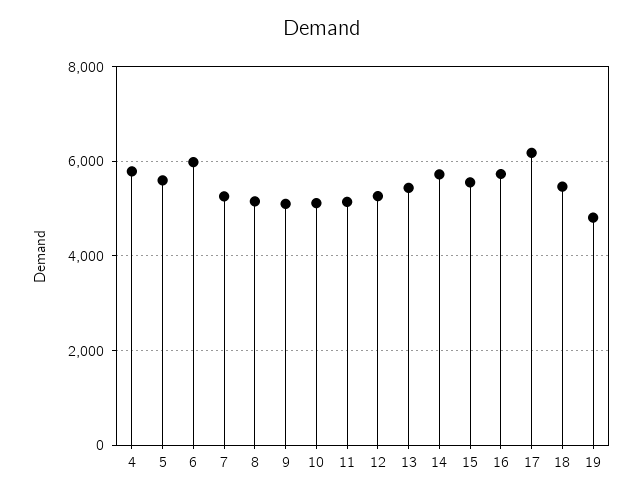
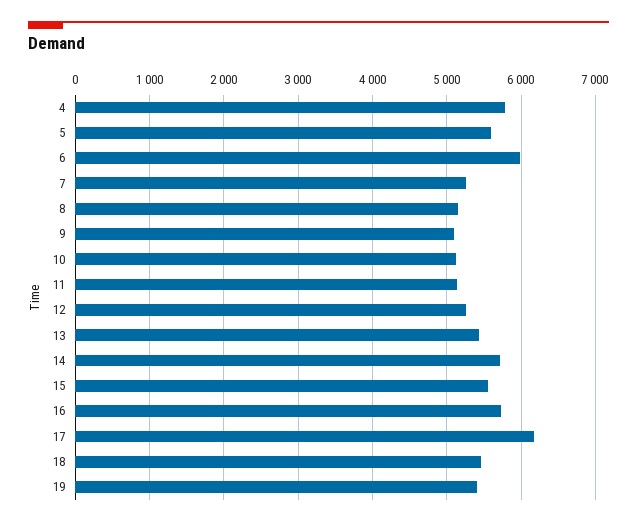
19: 4800 -> 5400

